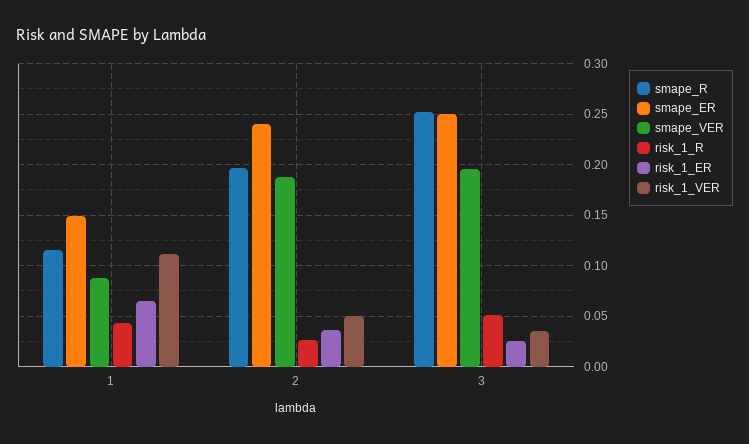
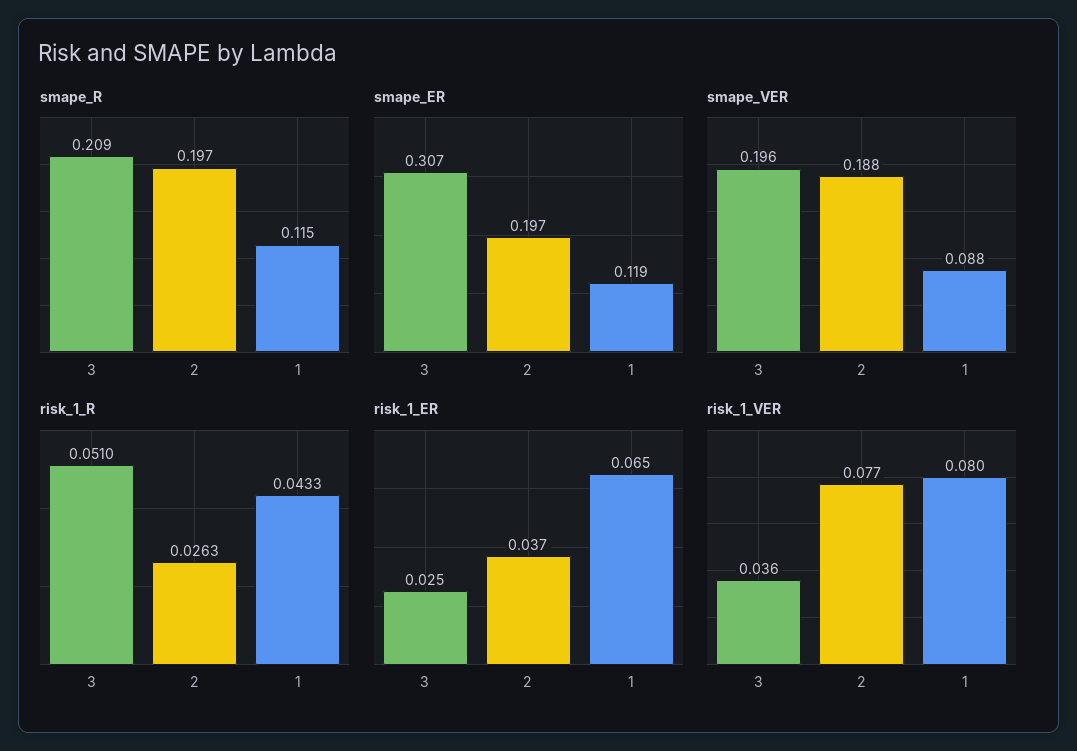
smape_ER, 1: 0.15 -> 0.119
risk_1_VER, 1: 0.11 -> 0.08
smape_ER, 2: 0.24 -> 0.197
risk_1_VER, 2: 0.05 -> 0.077
smape_R, 3: 0.25 -> 0.209
smape_ER, 3: 0.25 -> 0.307

